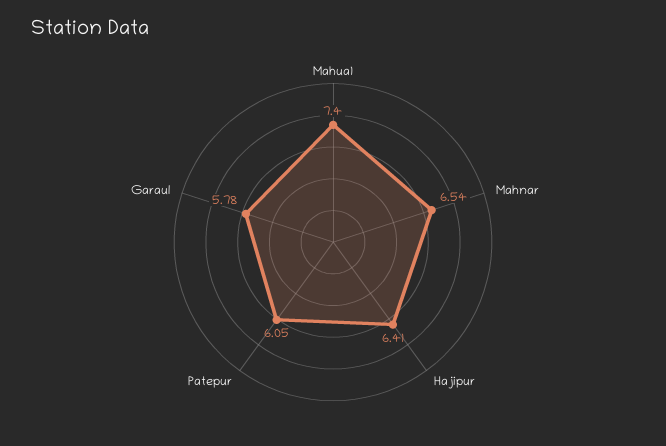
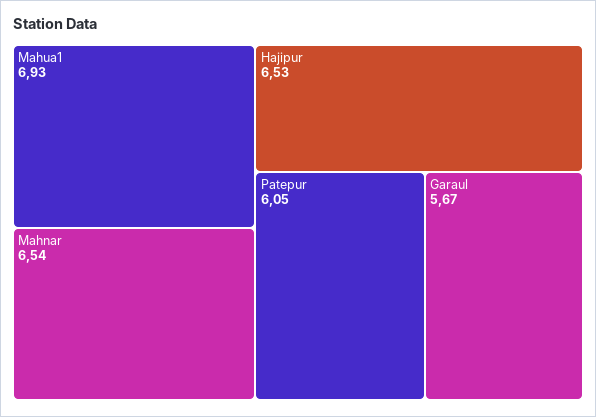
Mahua1: 7.4 -> 6.93
Hajipur: 6.41 -> 6.53
Garaul: 5.78 -> 5.67

